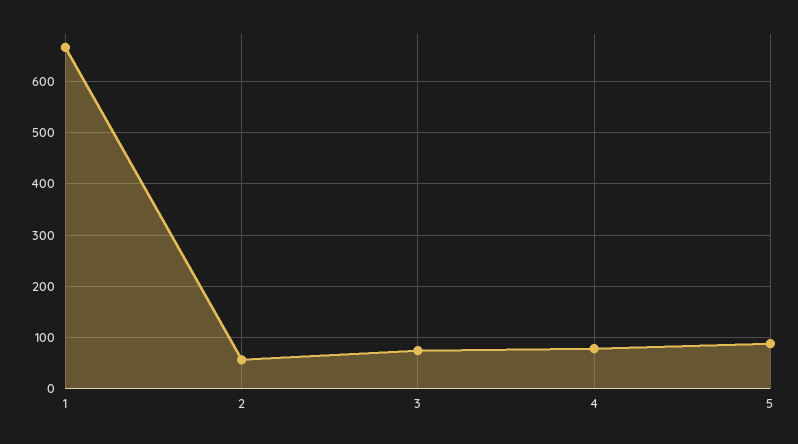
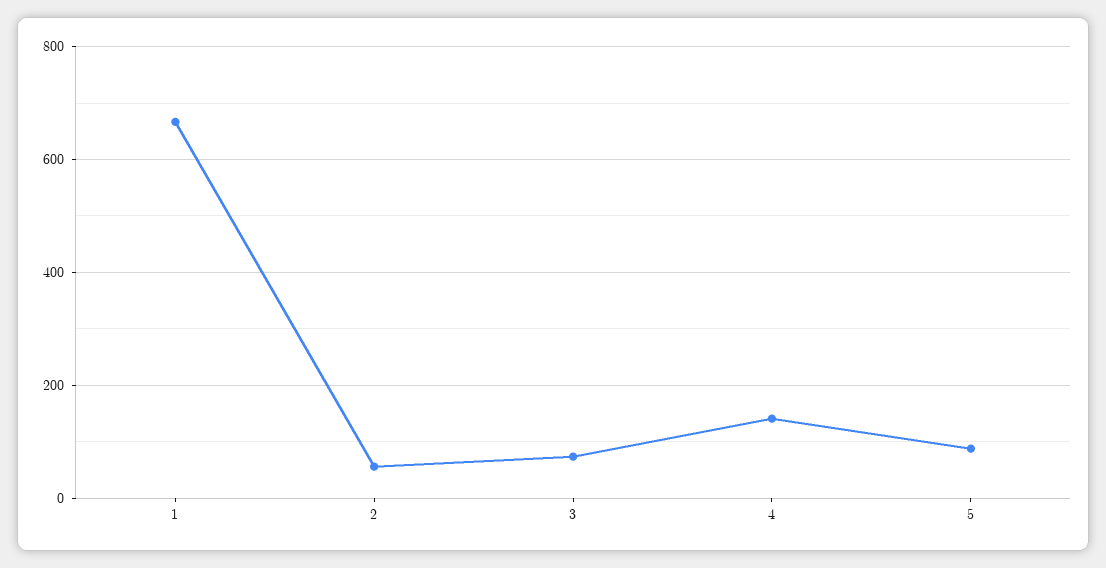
4: 80 -> 140

